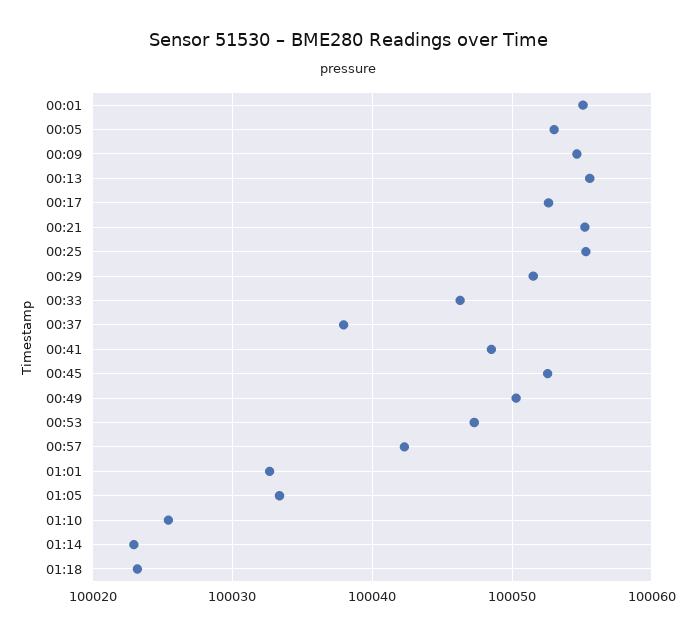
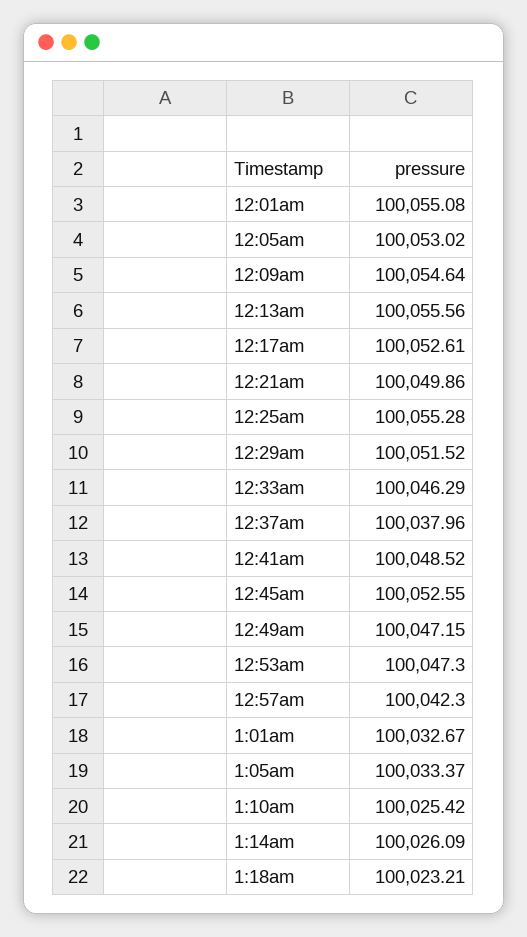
00:21: 100055 -> 100049.86
00:49: 100050 -> 100047.15
01:14: 100023 -> 100026.09

